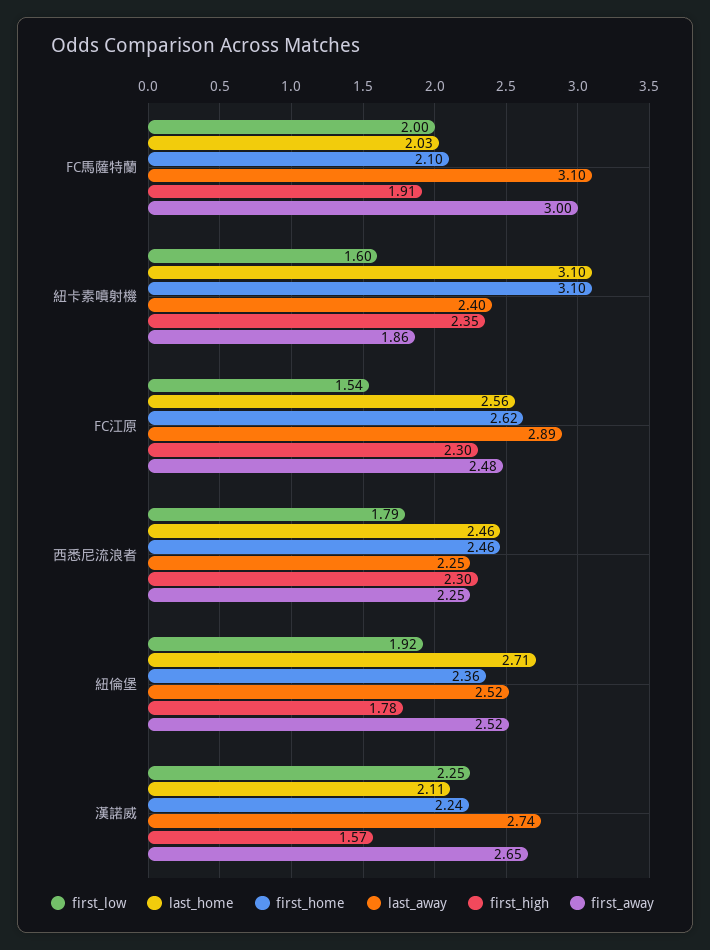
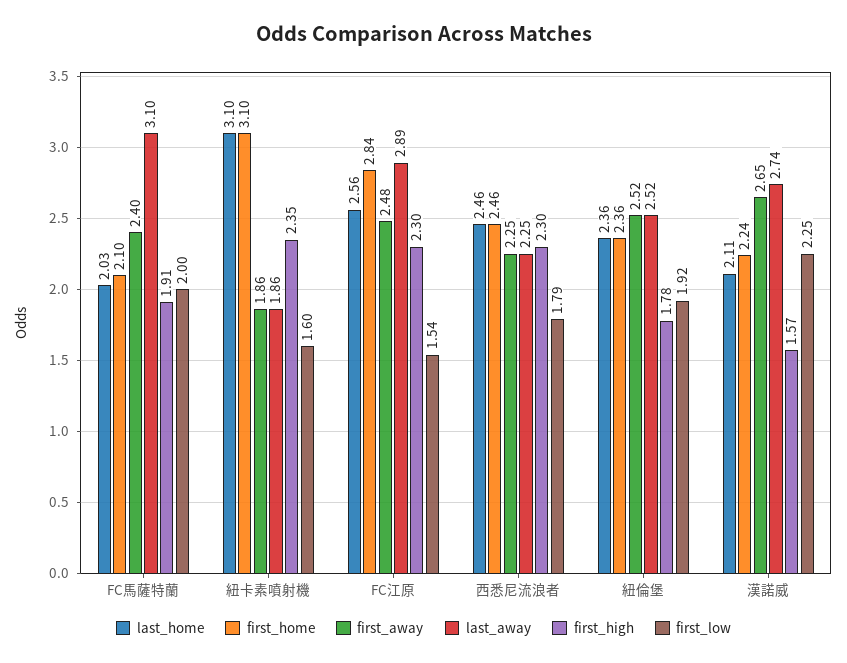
first_away, FC馬薩特蘭: 3 -> 2.4
last_away, 紐卡素噴射機: 2.4 -> 1.86
first_home, FC江原: 2.62 -> 2.84
last_home, 紐倫堡: 2.71 -> 2.36

